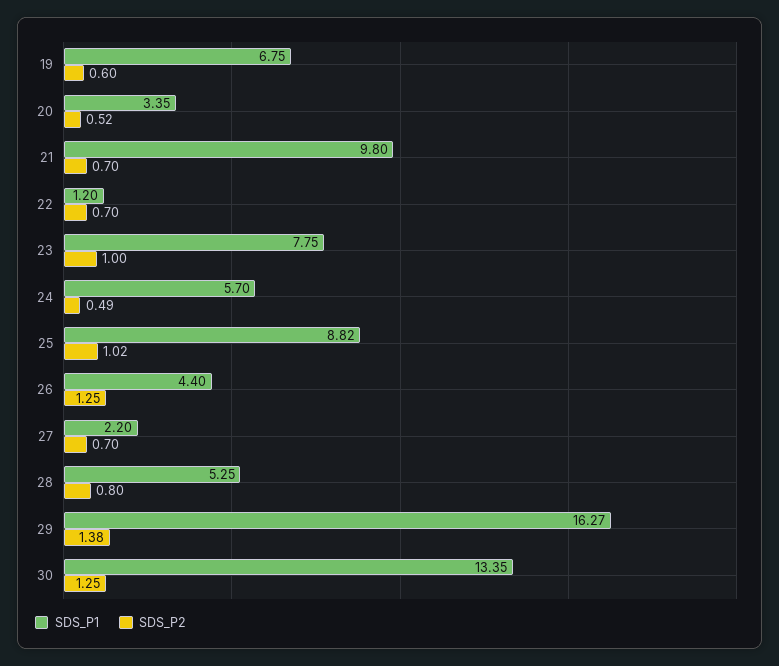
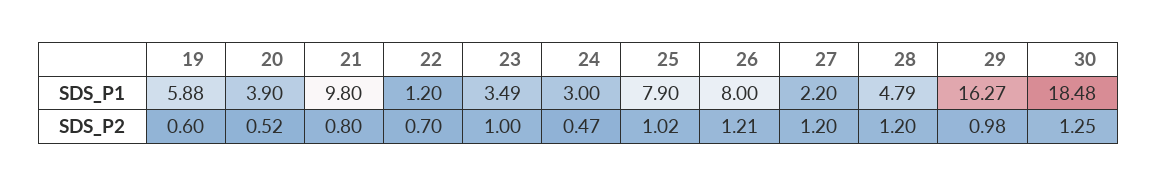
SDS_P1, 19: 6.75 -> 5.88
SDS_P1, 20: 3.35 -> 3.9
SDS_P2, 21: 0.7 -> 0.8
SDS_P1, 23: 7.75 -> 3.49
SDS_P1, 24: 5.7 -> 3
SDS_P2, 24: 0.49 -> 0.47
SDS_P1, 25: 8.82 -> 7.9
SDS_P1, 26: 4.4 -> 8
SDS_P2, 26: 1.25 -> 1.21
SDS_P2, 27: 0.7 -> 1.2
SDS_P1, 28: 5.25 -> 4.79
SDS_P2, 28: 0.8 -> 1.2
SDS_P2, 29: 1.38 -> 0.98
SDS_P1, 30: 13.35 -> 18.48

